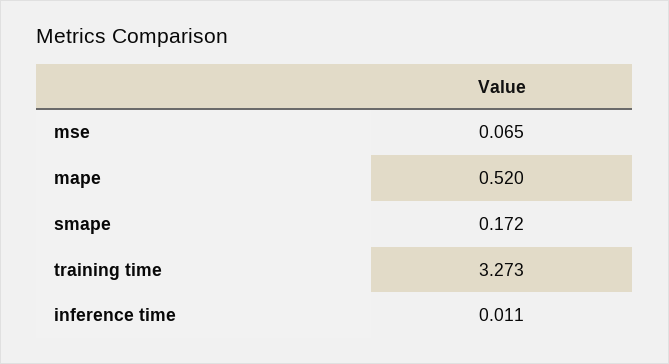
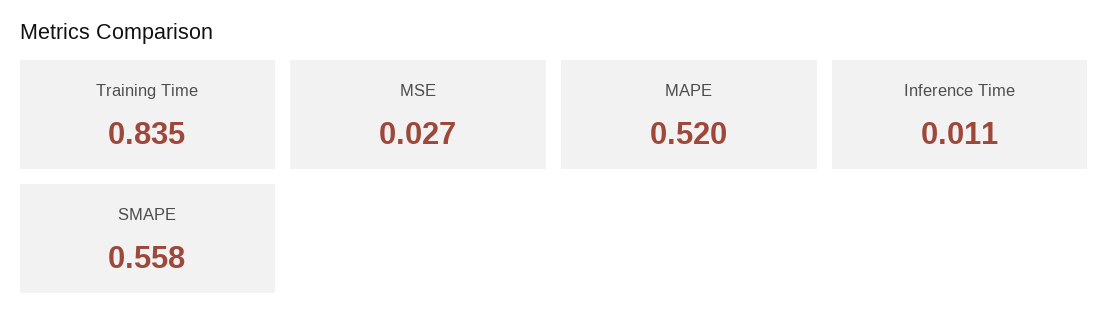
mse: 0.065 -> 0.027
smape: 0.172 -> 0.558
training time: 3.273 -> 0.835

